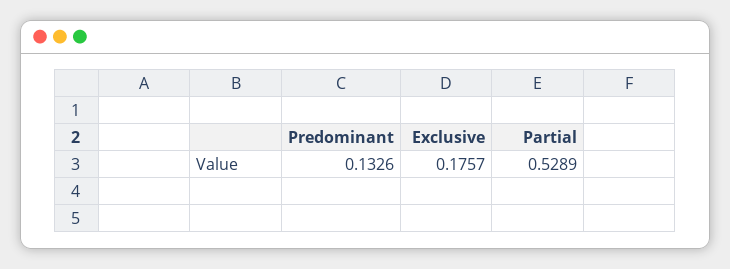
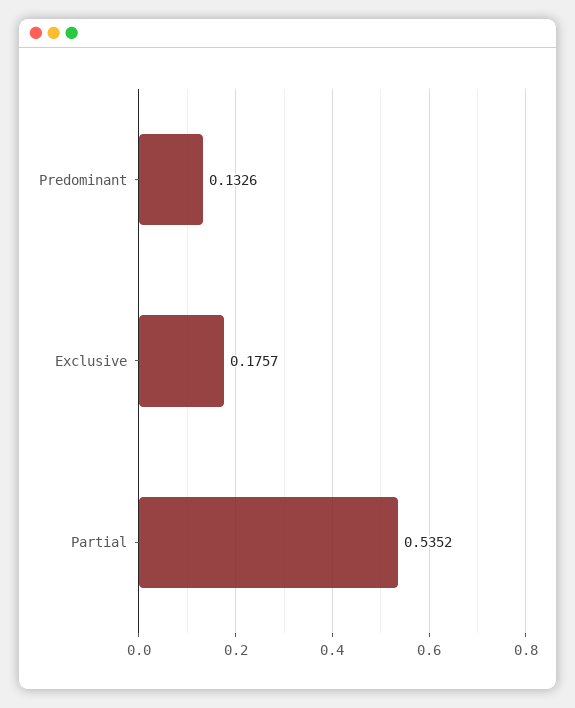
Partial: 0.5289 -> 0.5352

